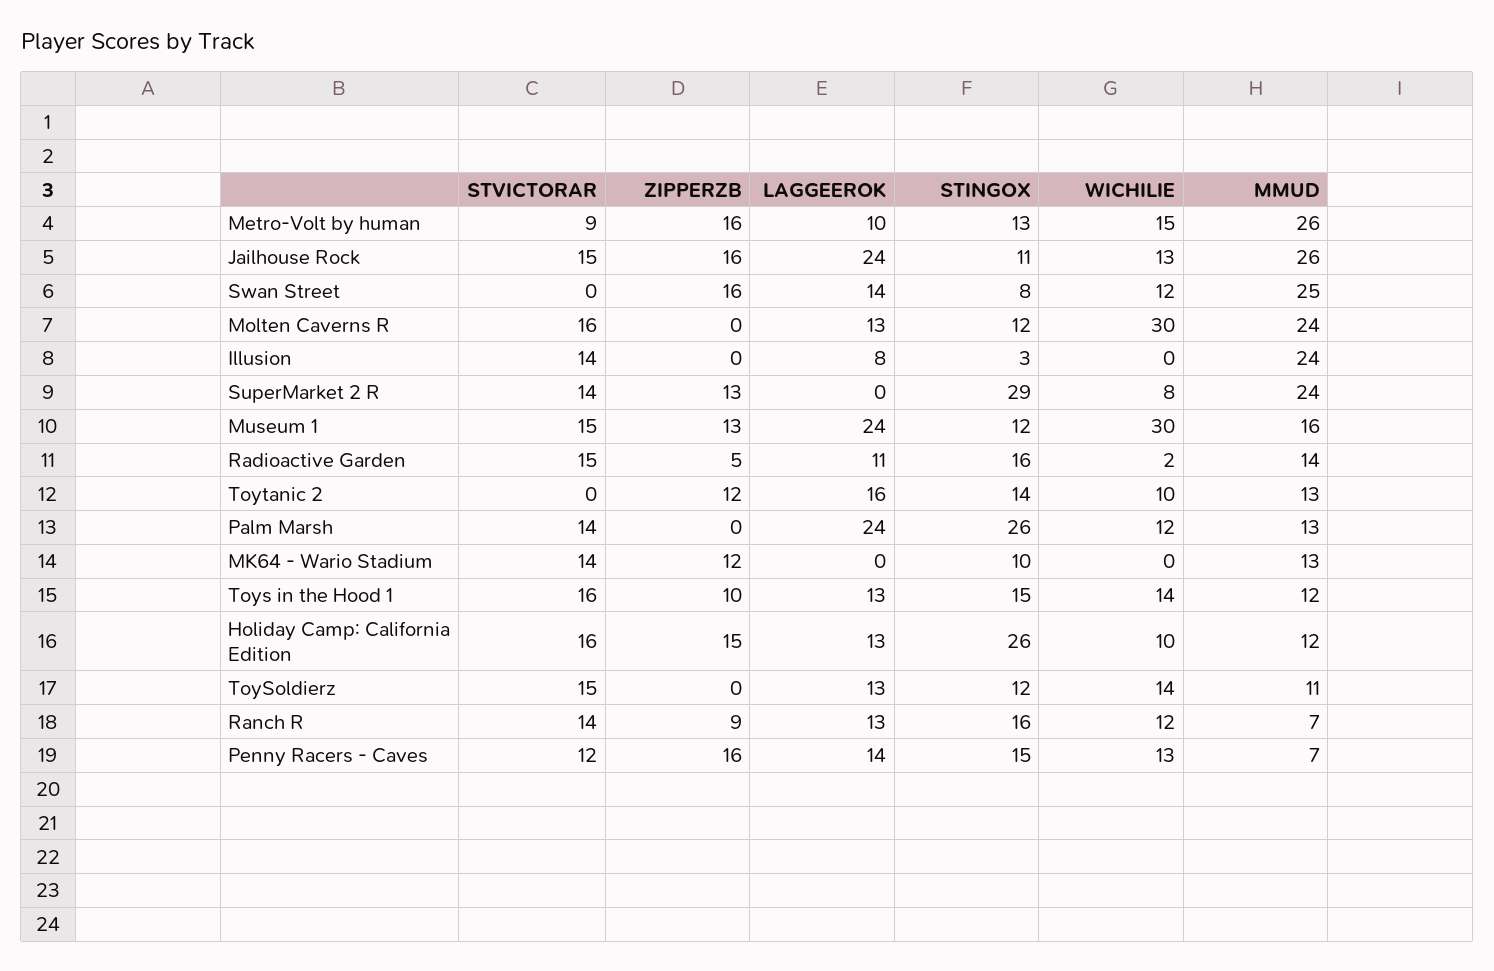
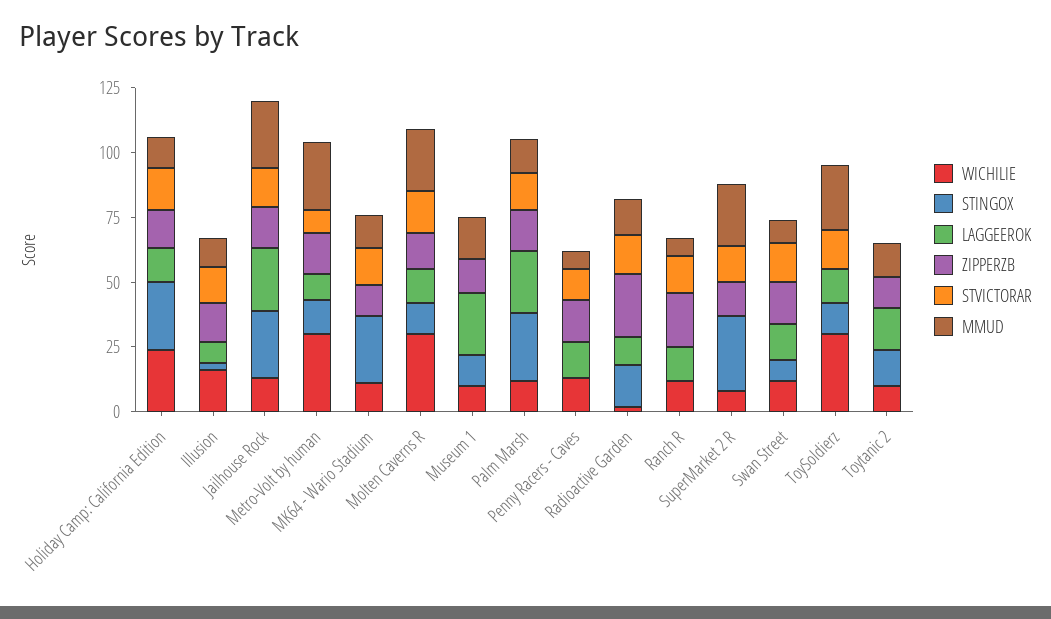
WICHILIE, Metro-Volt by human: 15 -> 30
STINGOX, Jailhouse Rock: 11 -> 25
STVICTORAR, Swan Street: 0 -> 15
MMUD, Swan Street: 25 -> 10
ZIPPERZB, Molten Caverns R: 0 -> 15
ZIPPERZB, Illusion: 0 -> 15
WICHILIE, Illusion: 0 -> 15
MMUD, Illusion: 24 -> 10
STVICTORAR, Museum 1: 15 -> 0
WICHILIE, Museum 1: 30 -> 10
ZIPPERZB, Radioactive Garden: 5 -> 25
ZIPPERZB, Palm Marsh: 0 -> 15
STINGOX, MK64 - Wario Stadium: 10 -> 25
WICHILIE, MK64 - Wario Stadium: 0 -> 10
STVICTORAR, Toys in the Hood 1: 16 -> none
ZIPPERZB, Toys in the Hood 1: 10 -> none
LAGGEEROK, Toys in the Hood 1: 13 -> none
STINGOX, Toys in the Hood 1: 15 -> none
WICHILIE, Toys in the Hood 1: 14 -> none
MMUD, Toys in the Hood 1: 12 -> none
WICHILIE, Holiday Camp: California Edition: 10 -> 25
WICHILIE, ToySoldierz: 14 -> 30
MMUD, ToySoldierz: 11 -> 25
ZIPPERZB, Ranch R: 9 -> 20
STINGOX, Ranch R: 16 -> 0
STINGOX, Penny Racers - Caves: 15 -> 0

